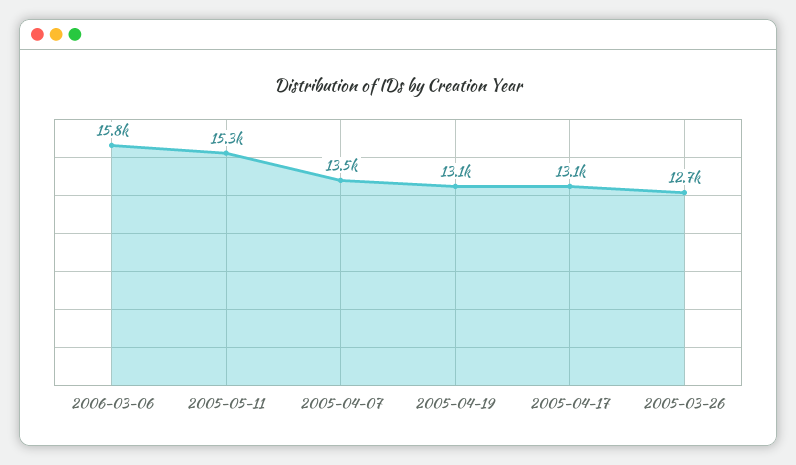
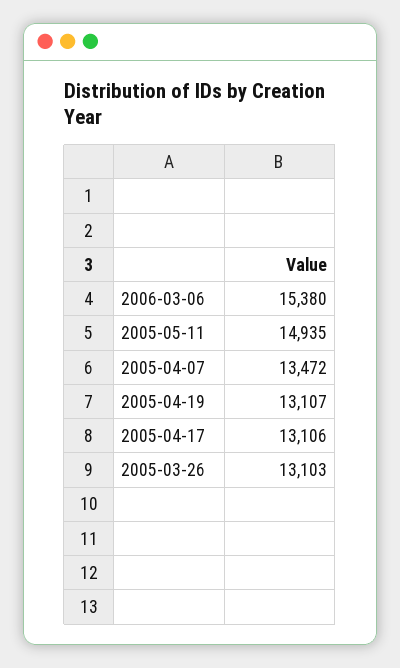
2006-03-06: 15800 -> 15380
2005-05-11: 15300 -> 14935
2005-03-26: 12700 -> 13103

